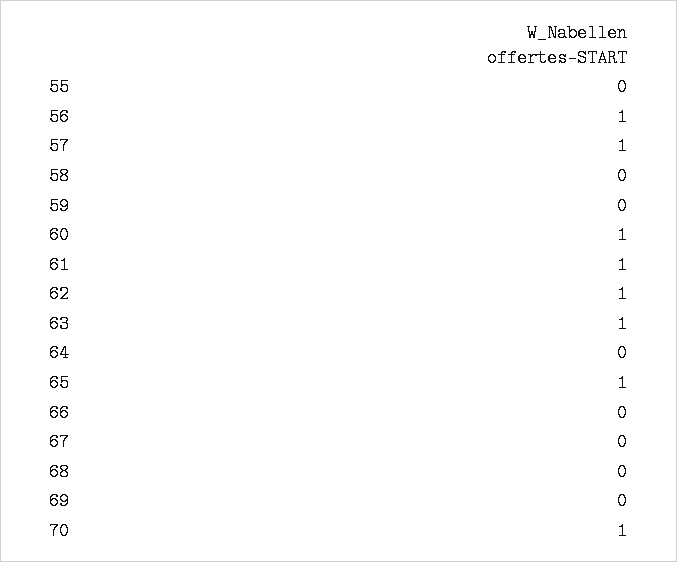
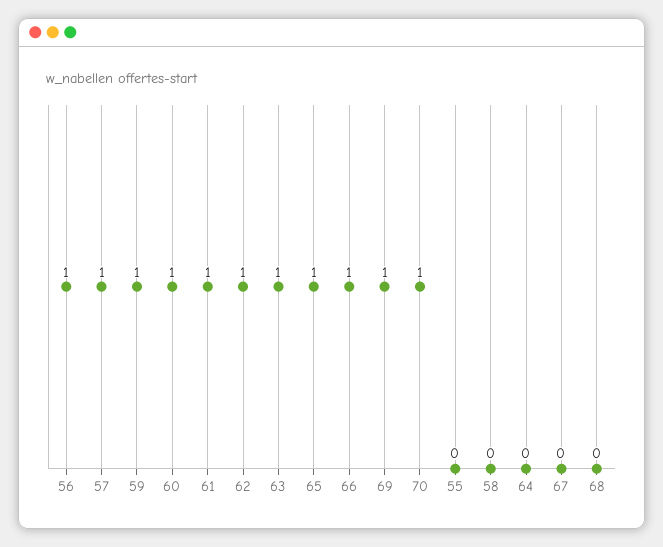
59: 0 -> 1
66: 0 -> 1
69: 0 -> 1

